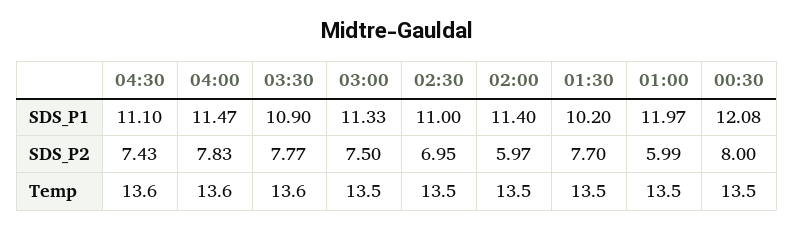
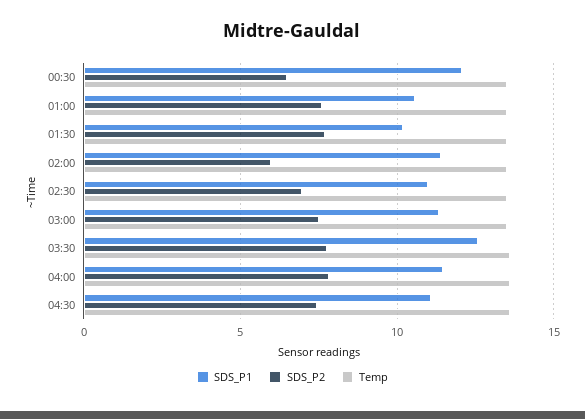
SDS_P1, 03:30: 10.9 -> 12.5
SDS_P1, 01:00: 11.97 -> 10.5
SDS_P2, 01:00: 5.99 -> 7.5
SDS_P2, 00:30: 8 -> 6.5

